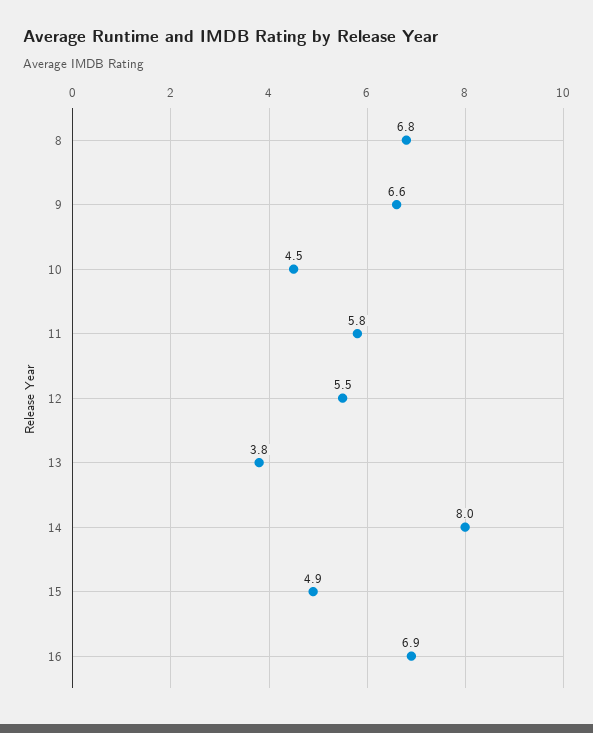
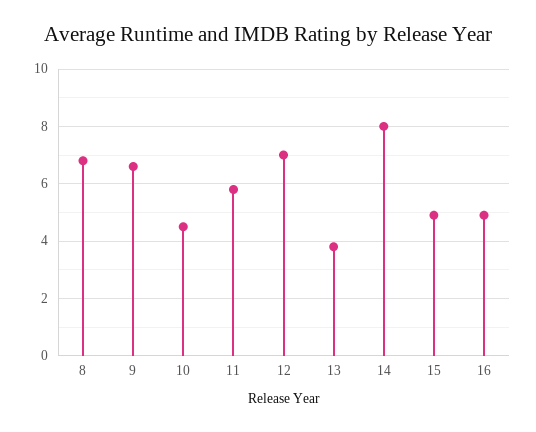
12: 5.5 -> 7
16: 6.9 -> 5

